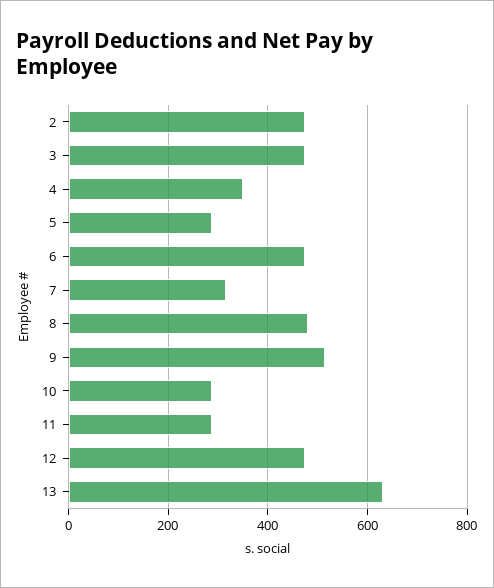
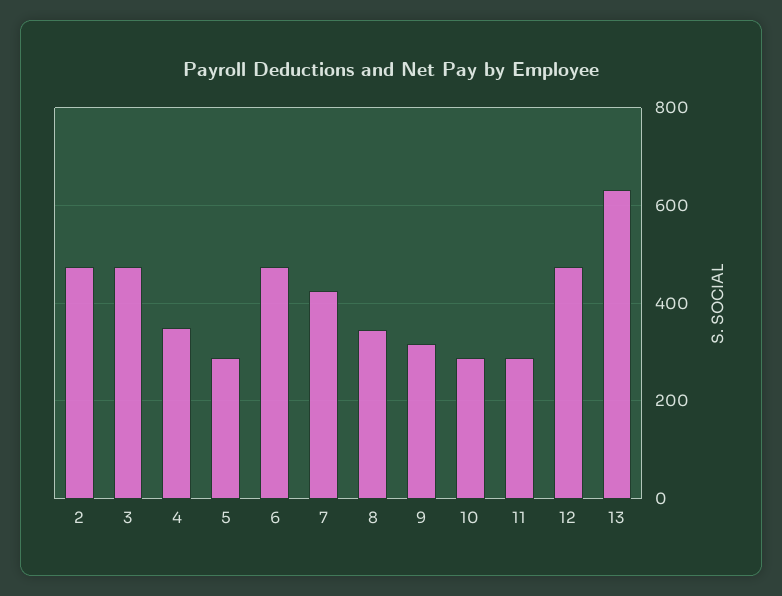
7: 320 -> 420
8: 480 -> 340
9: 520 -> 320

